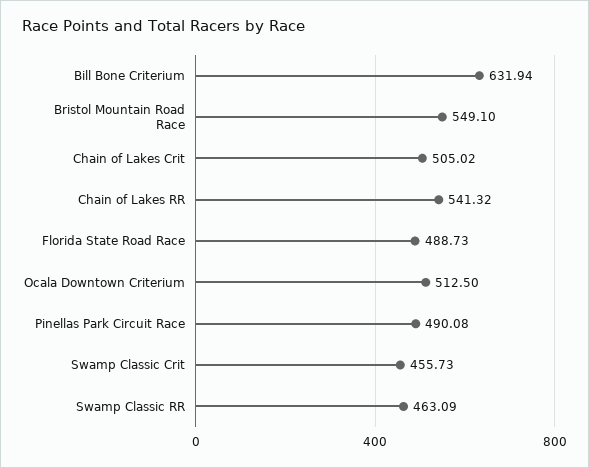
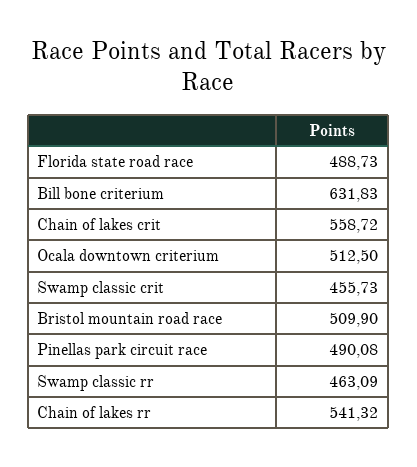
Bill Bone Criterium: 631.94 -> 631.83
Bristol Mountain Road Race: 549.1 -> 509.9
Chain of Lakes Crit: 505.02 -> 558.72

